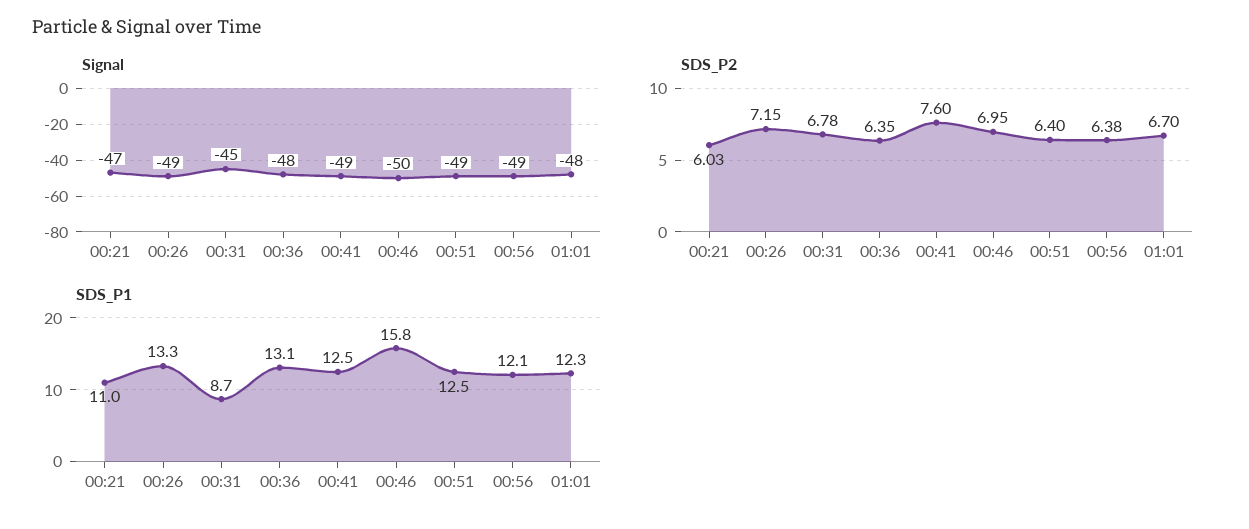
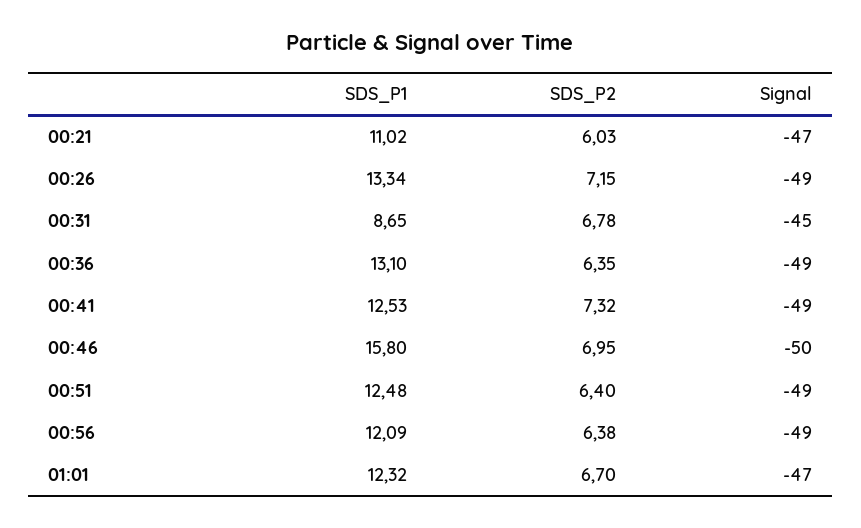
Signal, 00:36: -48 -> -49
Signal, 01:01: -48 -> -47
SDS_P2, 00:41: 7.6 -> 7.32

